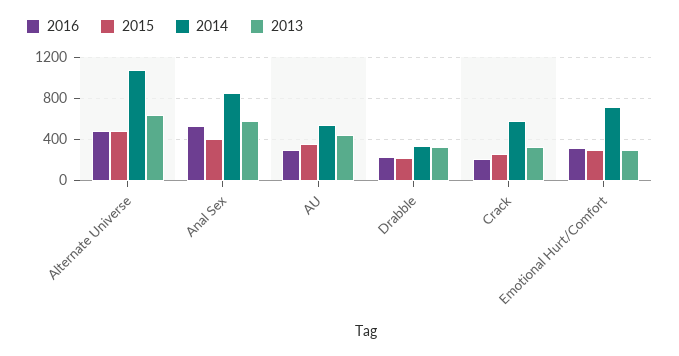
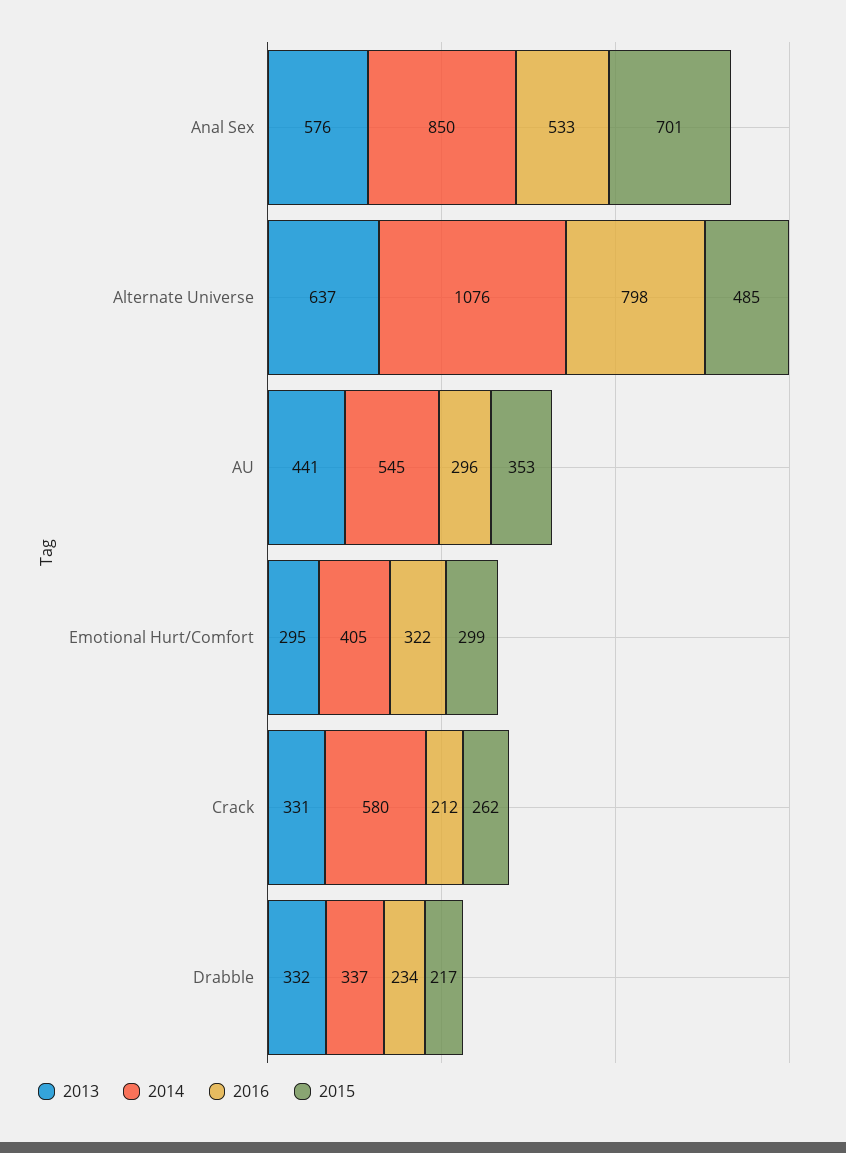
2016, Alternate Universe: 500 -> 798
2015, Anal Sex: 400 -> 701
2014, Emotional Hurt/Comfort: 700 -> 405

